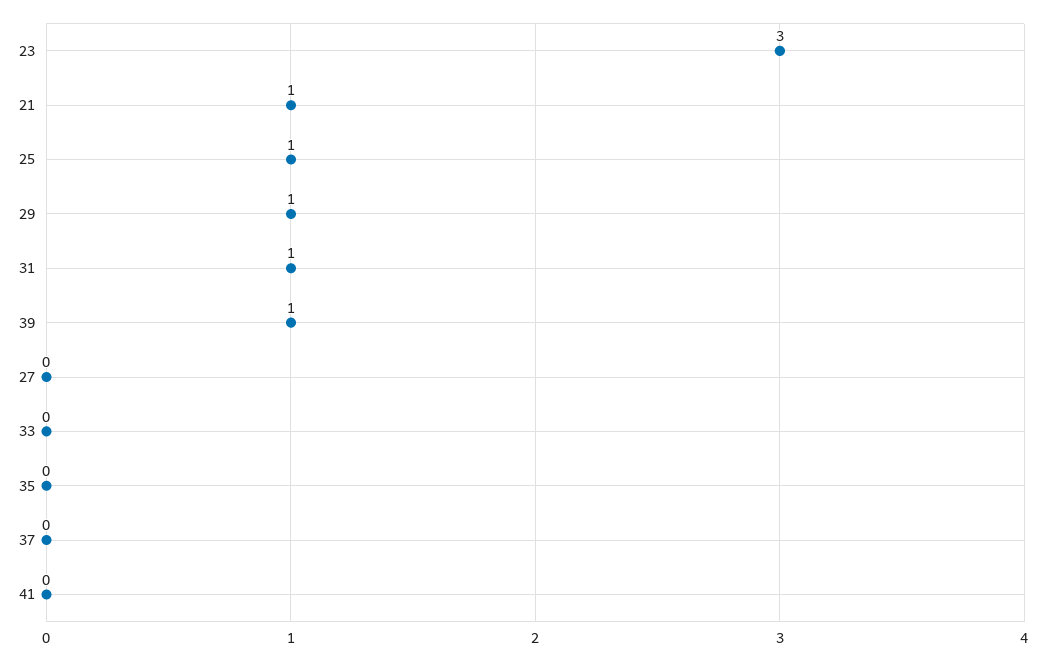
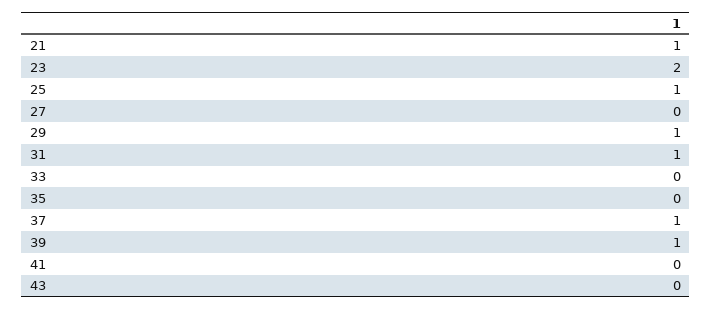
23: 3 -> 2
37: 0 -> 1
43: none -> 0

